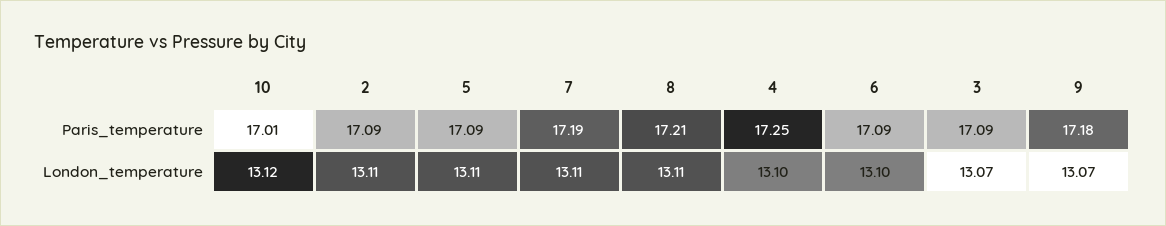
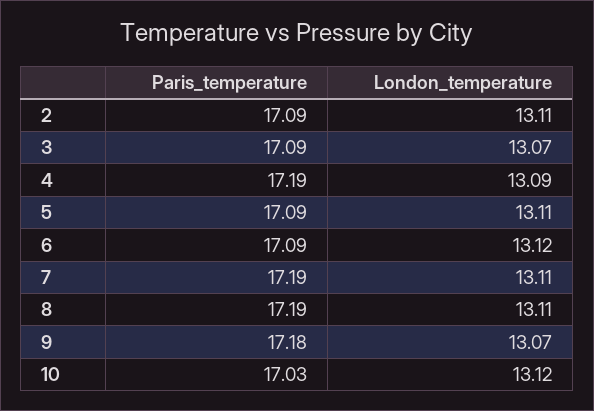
10, Paris_temperature: 17.01 -> 17.03
8, Paris_temperature: 17.21 -> 17.19
4, Paris_temperature: 17.25 -> 17.19
4, London_temperature: 13.1 -> 13.09
6, London_temperature: 13.1 -> 13.12

